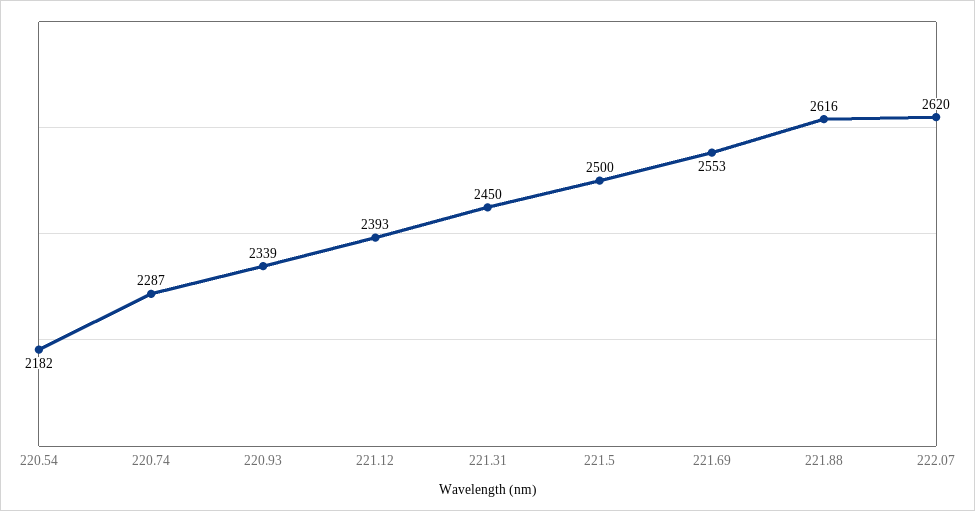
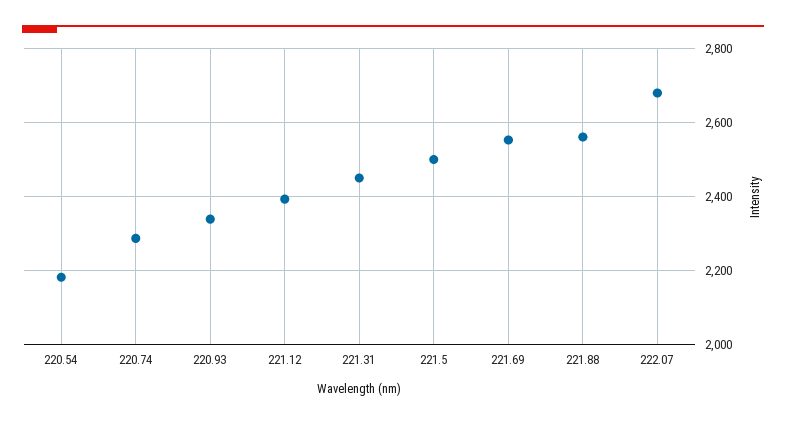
221.88: 2616 -> 2560
222.07: 2620 -> 2680

